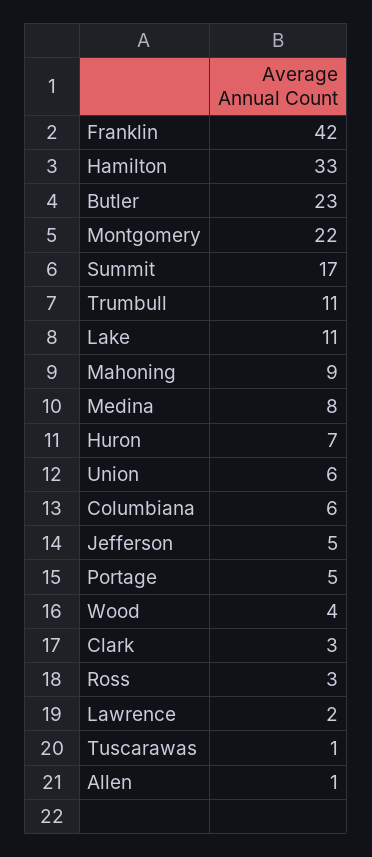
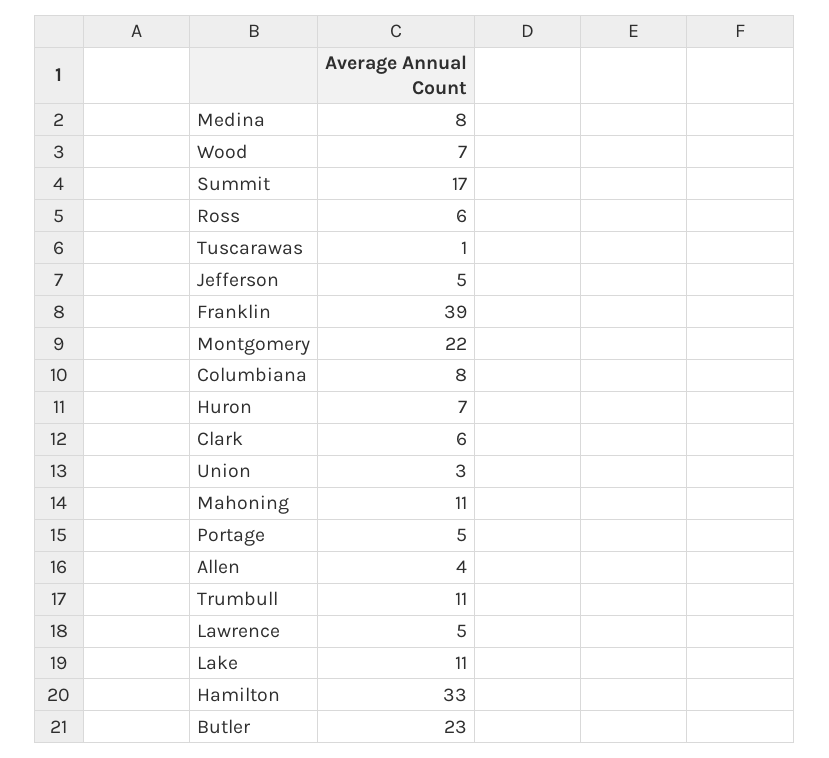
Franklin: 42 -> 39
Mahoning: 9 -> 11
Union: 6 -> 3
Columbiana: 6 -> 8
Wood: 4 -> 7
Clark: 3 -> 6
Ross: 3 -> 6
Lawrence: 2 -> 5
Allen: 1 -> 4

